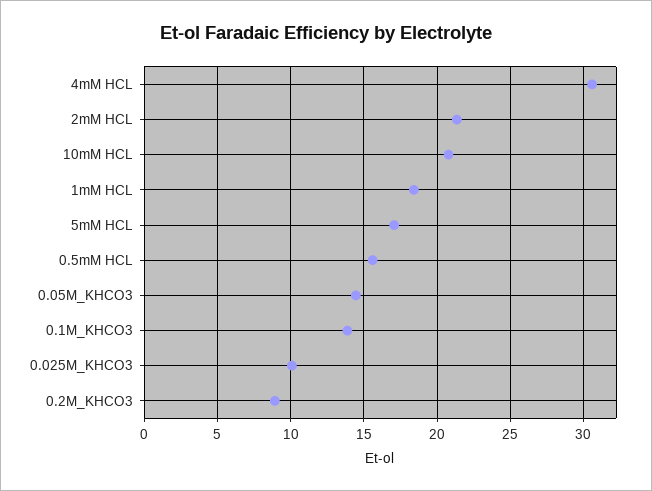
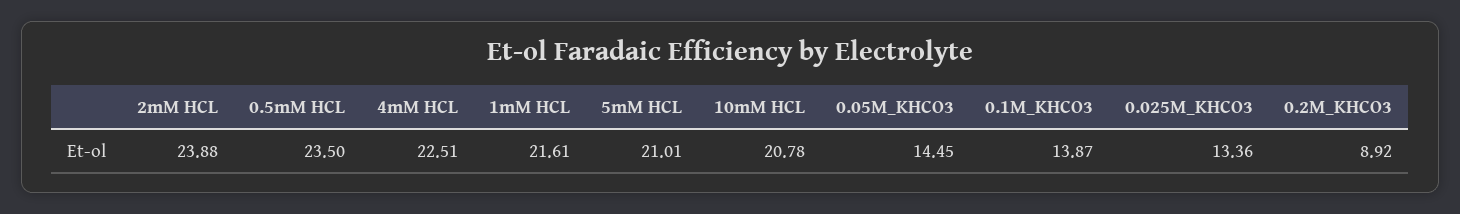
4mM HCL: 30.5 -> 22.51
2mM HCL: 21.5 -> 23.88
1mM HCL: 18.5 -> 21.61
5mM HCL: 17 -> 21.01
0.5mM HCL: 15.5 -> 23.5
0.025M_KHCO3: 10 -> 13.36

